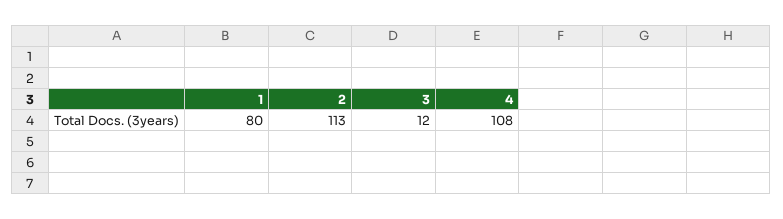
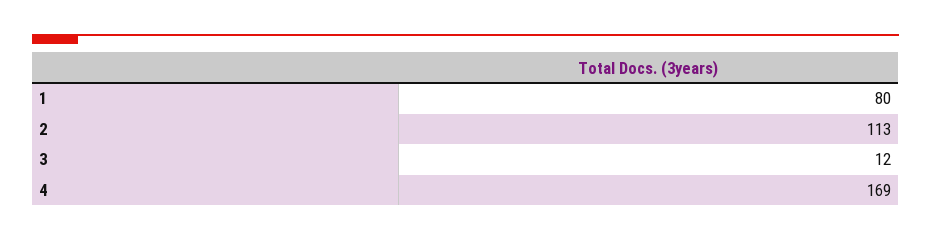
4: 108 -> 169

